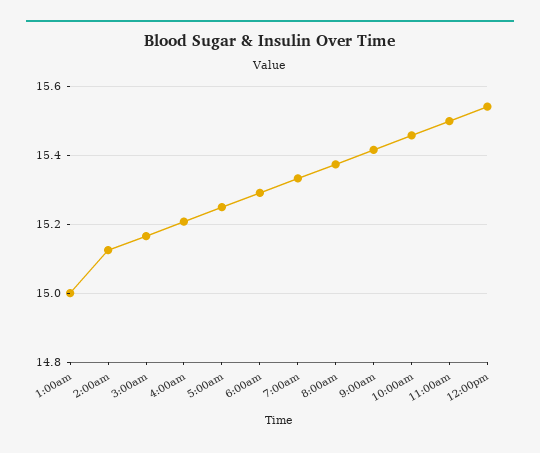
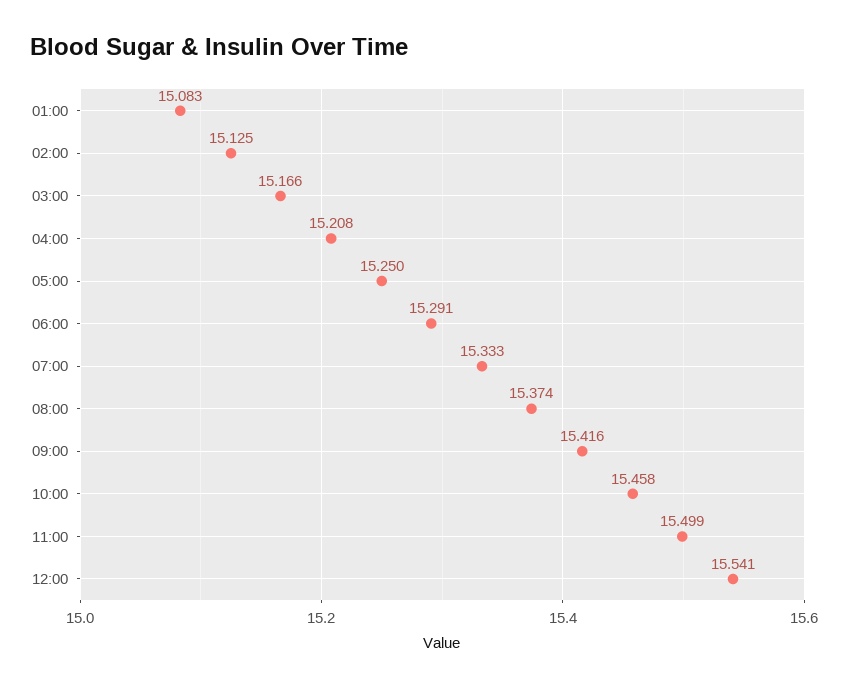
1:00am: 15 -> 15.083

